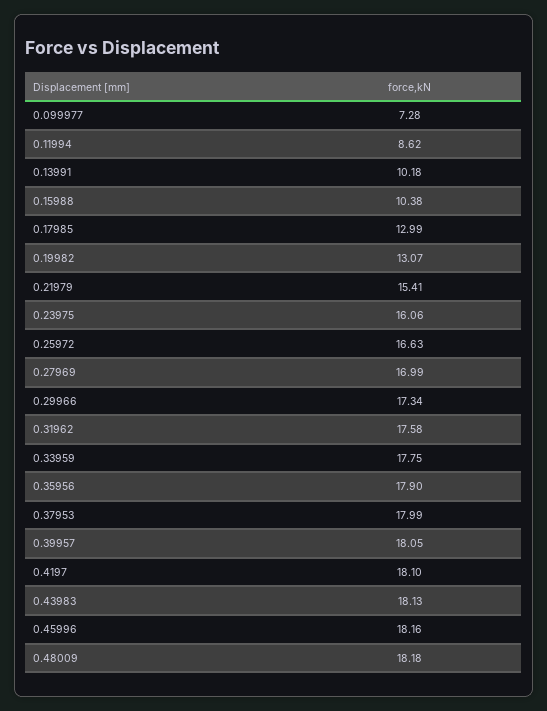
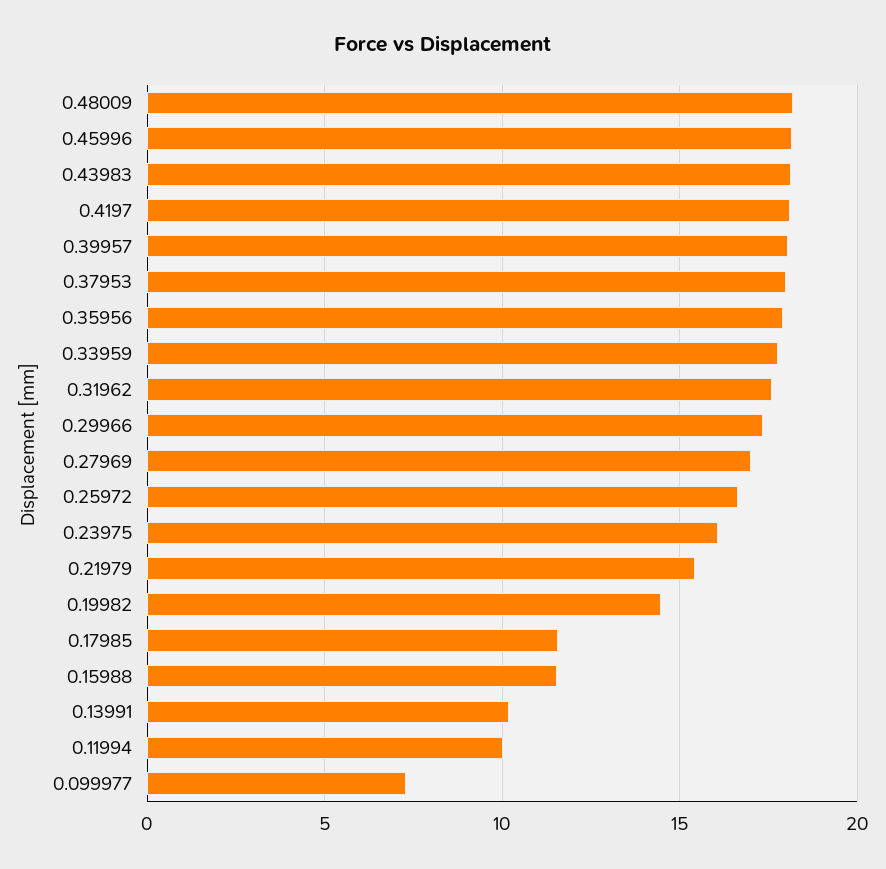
0.11994: 8.62 -> 10
0.15988: 10.38 -> 11.5
0.17985: 12.99 -> 11.5
0.19982: 13.07 -> 14.5

